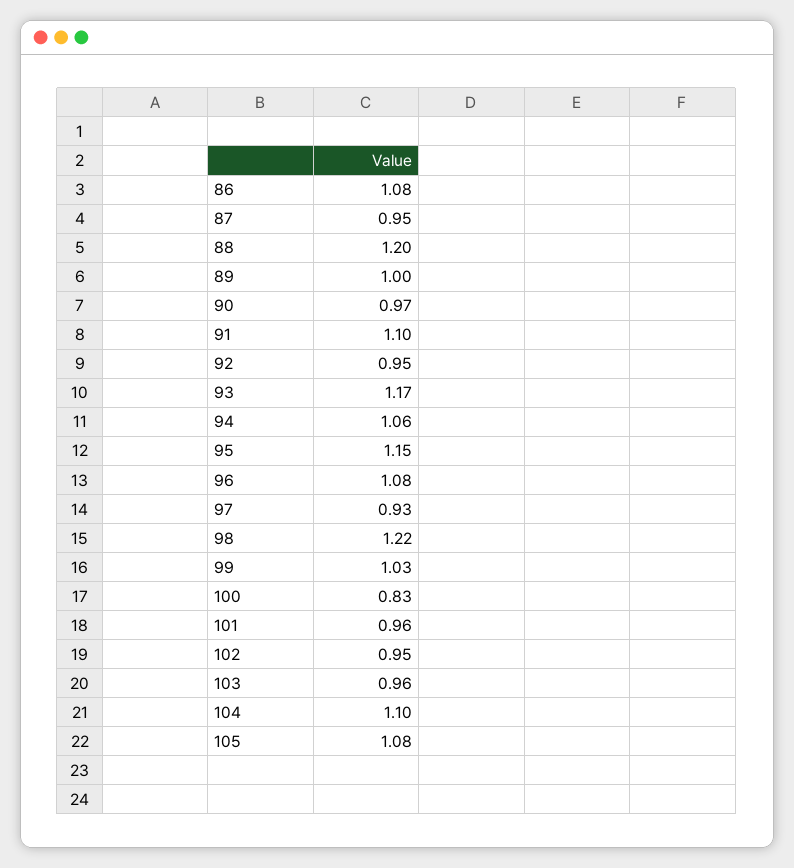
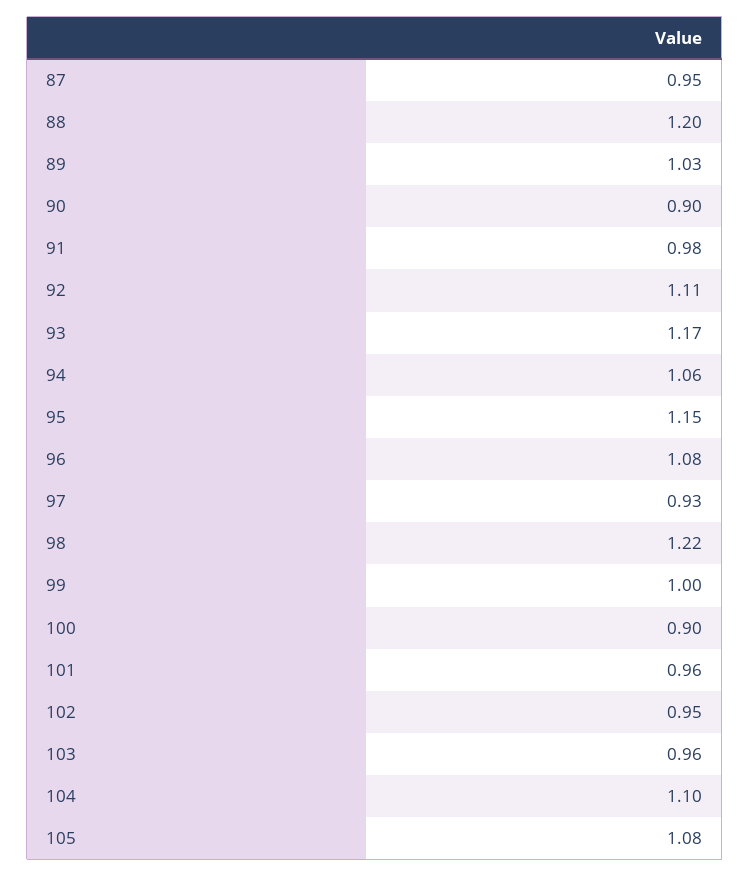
86: 1.08 -> none
89: 1 -> 1.03
90: 0.97 -> 0.9
91: 1.1 -> 0.98
92: 0.95 -> 1.11
99: 1.03 -> 1
100: 0.83 -> 0.9

